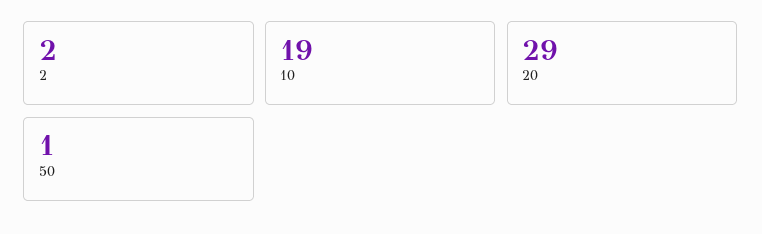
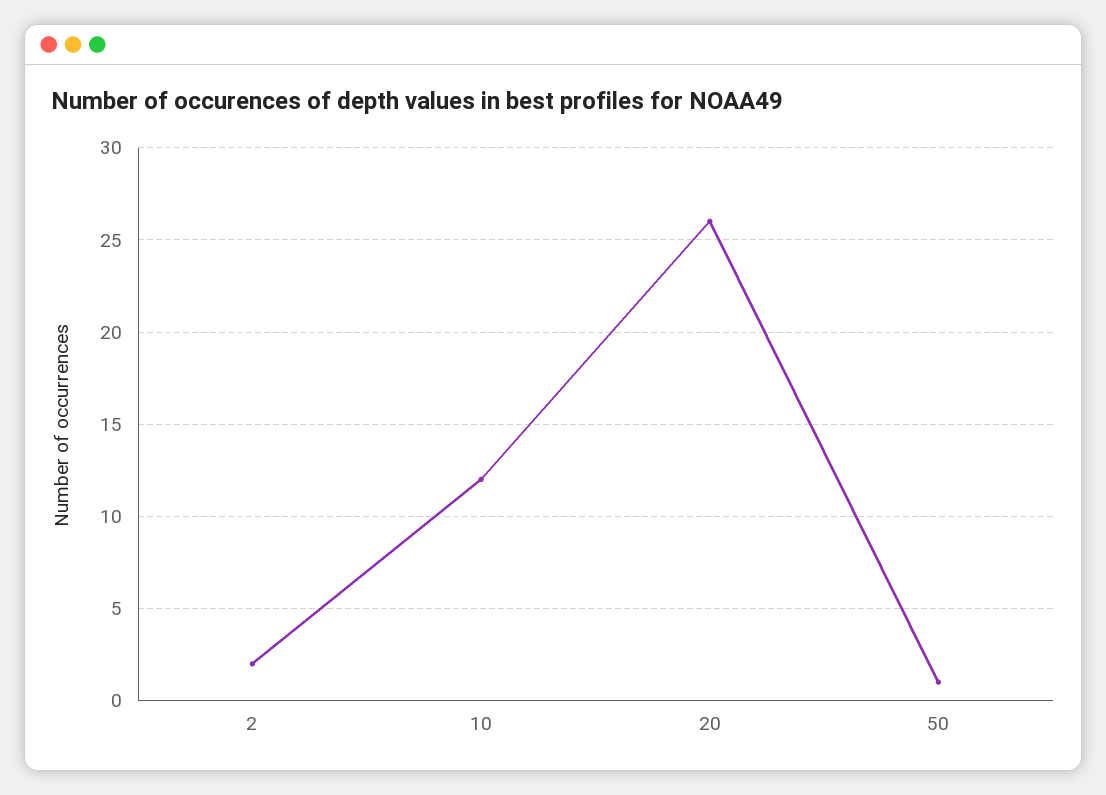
10: 19 -> 12
20: 29 -> 26

